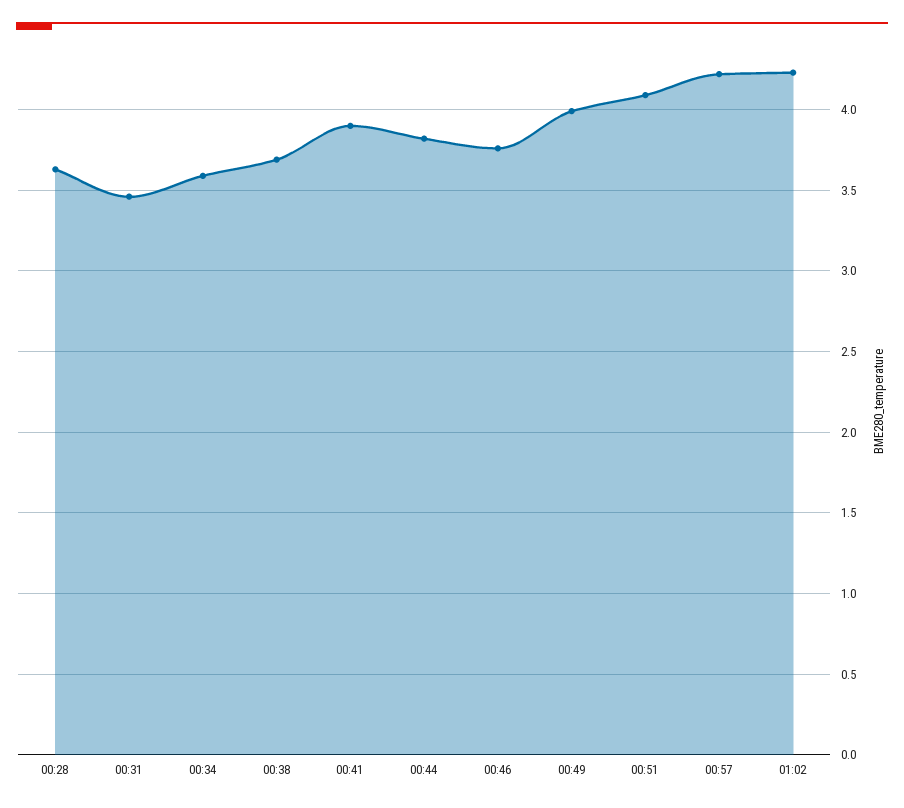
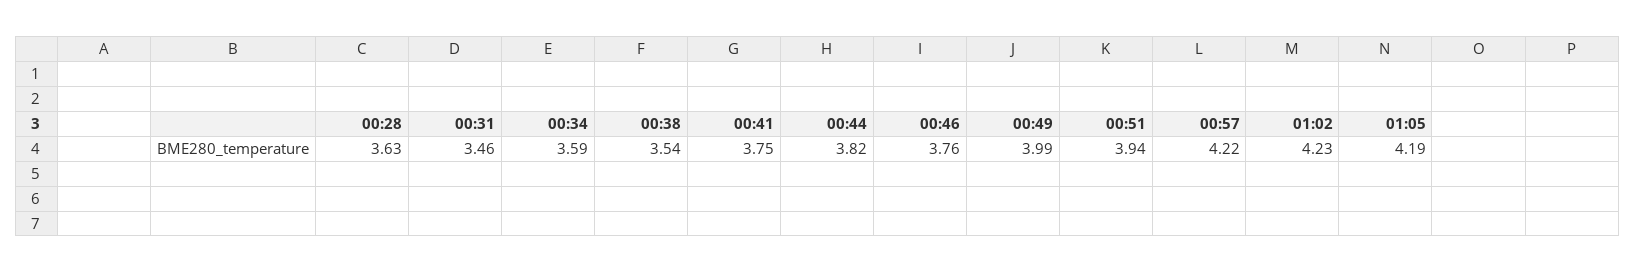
00:38: 3.7 -> 3.54
00:41: 3.9 -> 3.75
00:51: 4.1 -> 3.94
01:05: none -> 4.19

